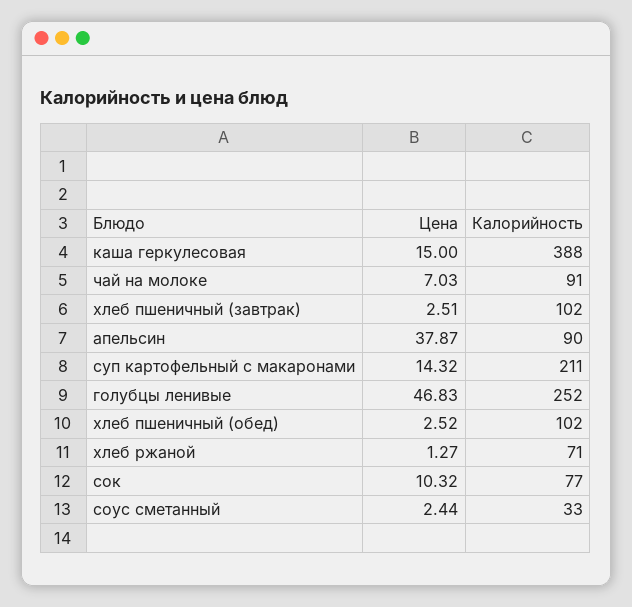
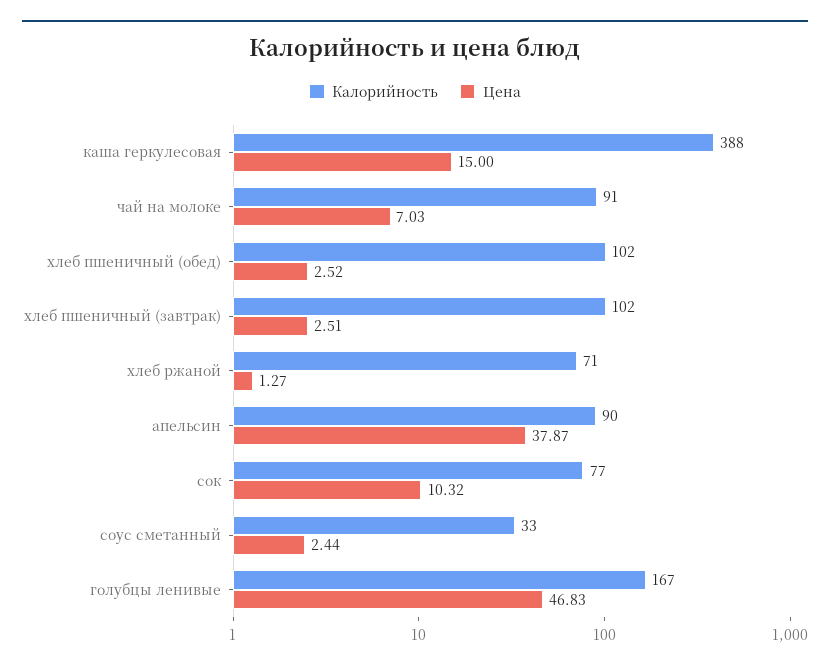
Цена, суп картофельный с макаронами: 14.32 -> none
Калорийность, суп картофельный с макаронами: 211 -> none
Калорийность, голубцы ленивые: 252 -> 167

